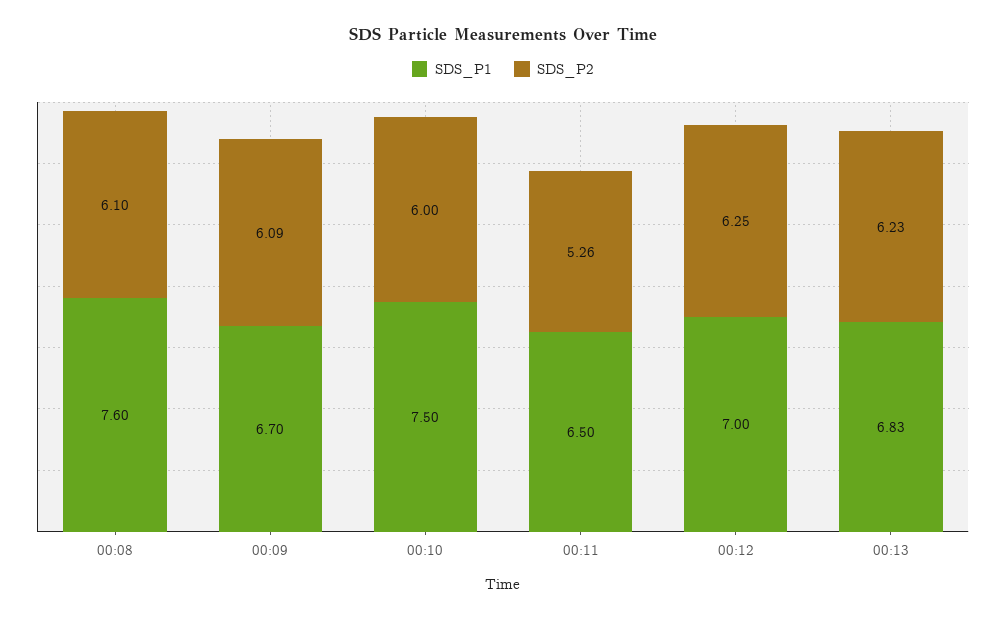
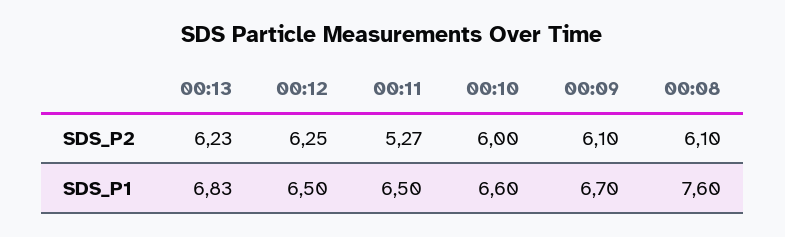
SDS_P2, 00:09: 6.09 -> 6.1
SDS_P1, 00:10: 7.5 -> 6.6
SDS_P2, 00:11: 5.26 -> 5.27
SDS_P1, 00:12: 7 -> 6.5

